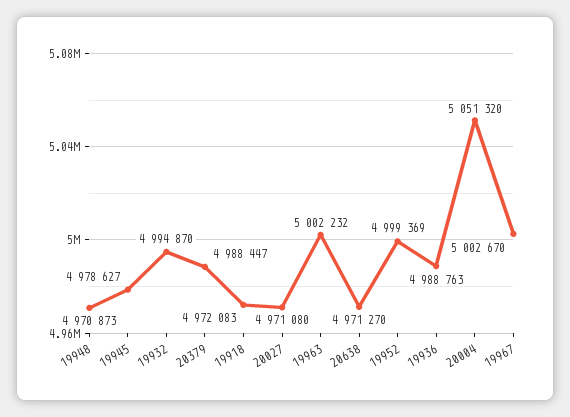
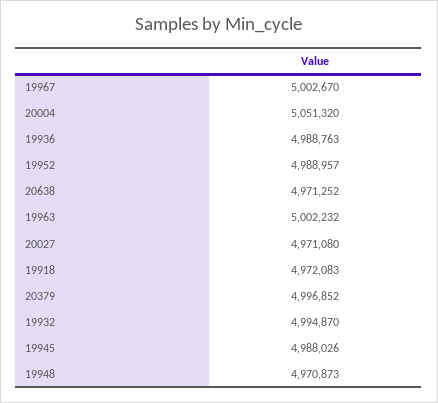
19945: 4978627 -> 4988026
20379: 4988447 -> 4996852
20638: 4971270 -> 4971252
19952: 4999369 -> 4988957

